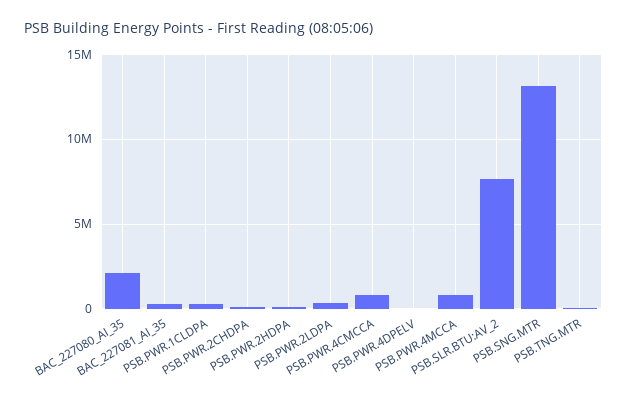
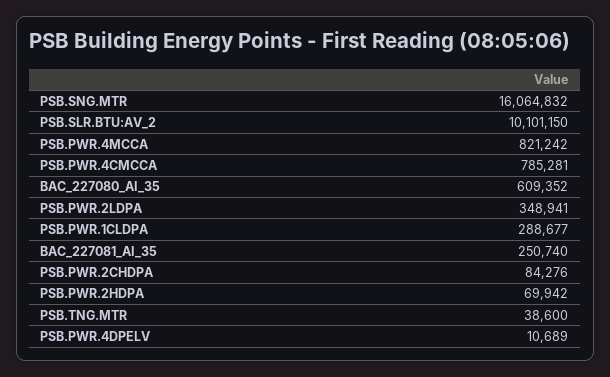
BAC_227080_AI_35: 2000000 -> 609352
PSB.SLR.BTU:AV_2: 7500000 -> 10101150
PSB.SNG.MTR: 13000000 -> 16064832

